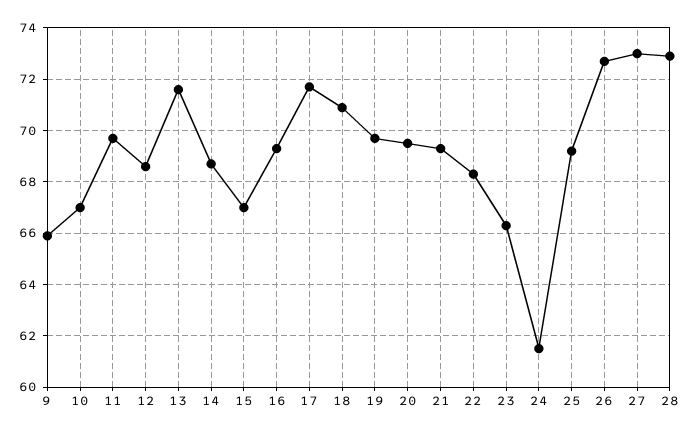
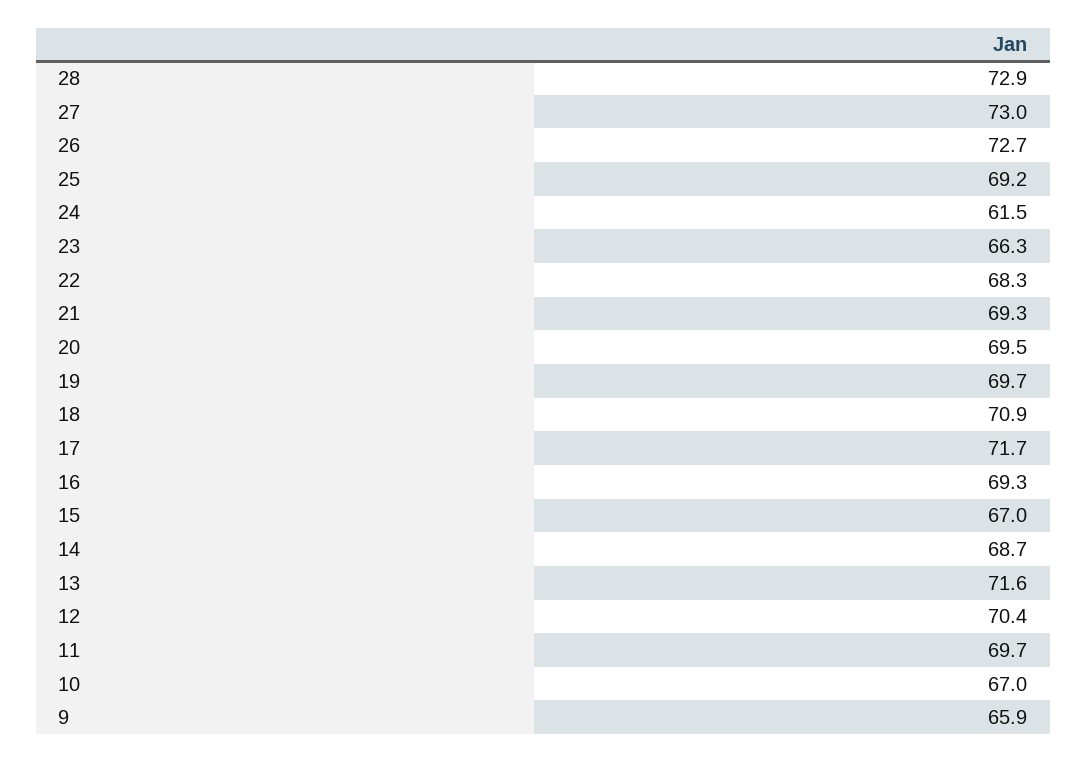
12: 68.5 -> 70.4

